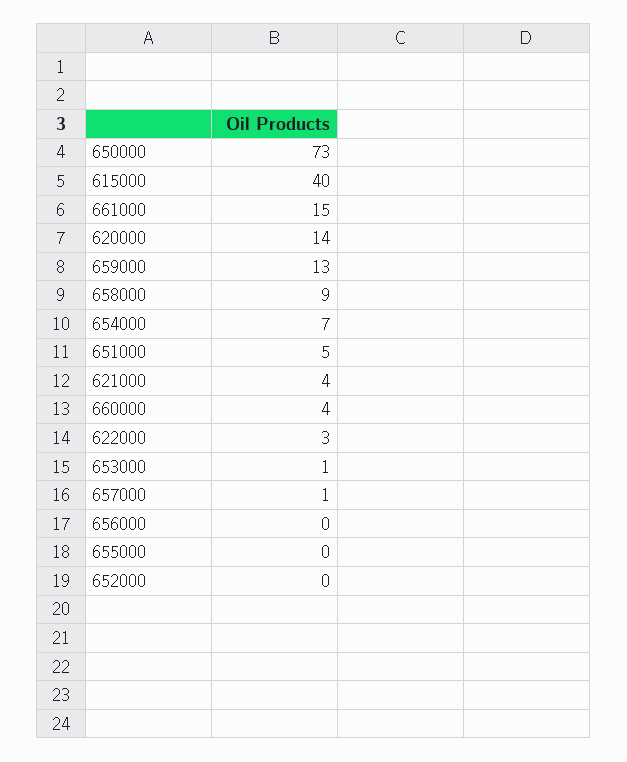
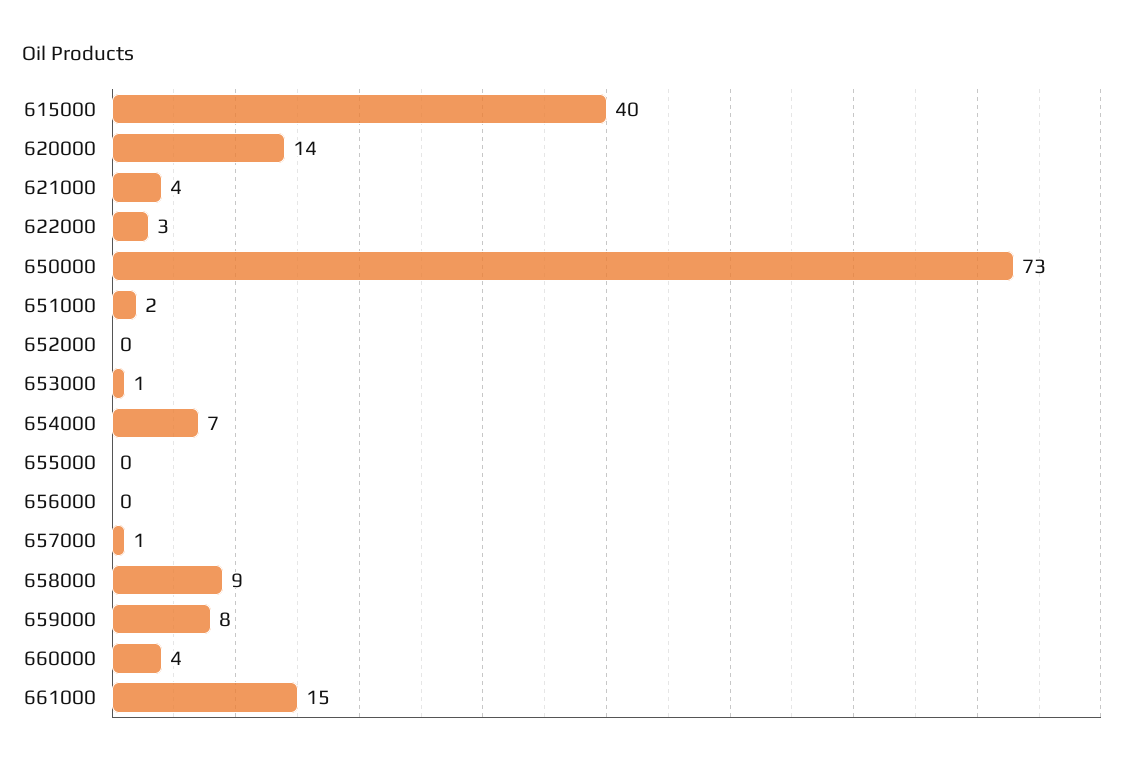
659000: 13 -> 8
651000: 5 -> 2

